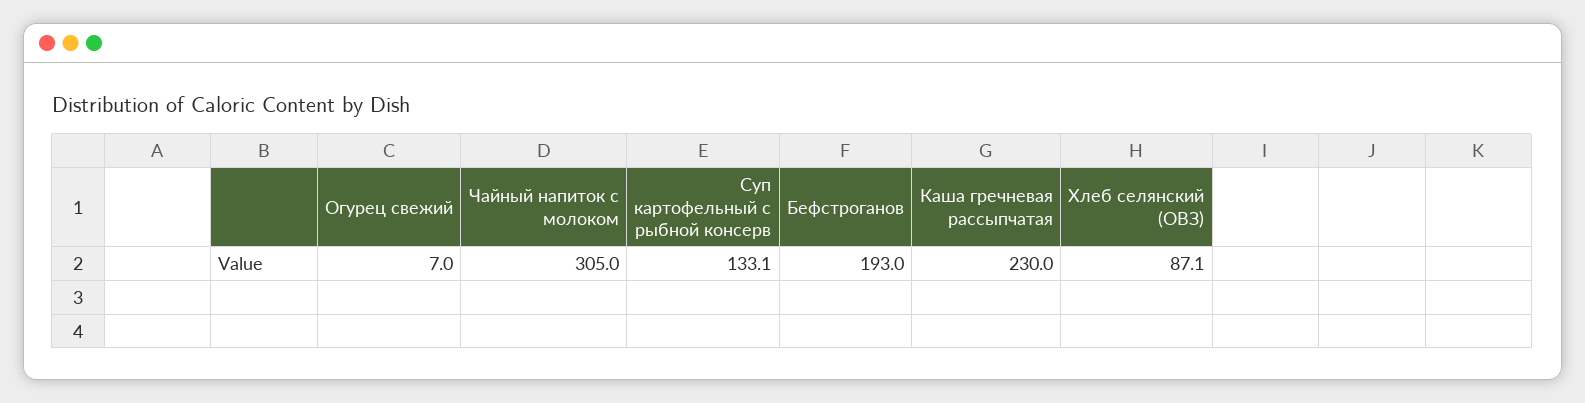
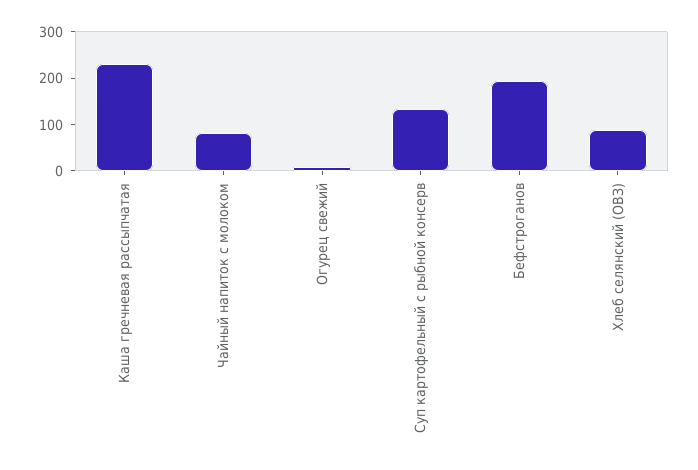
Чайный напиток с молоком: 305 -> 80

